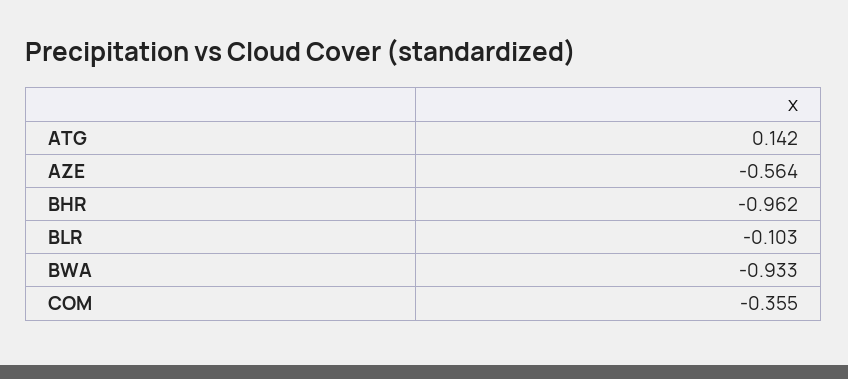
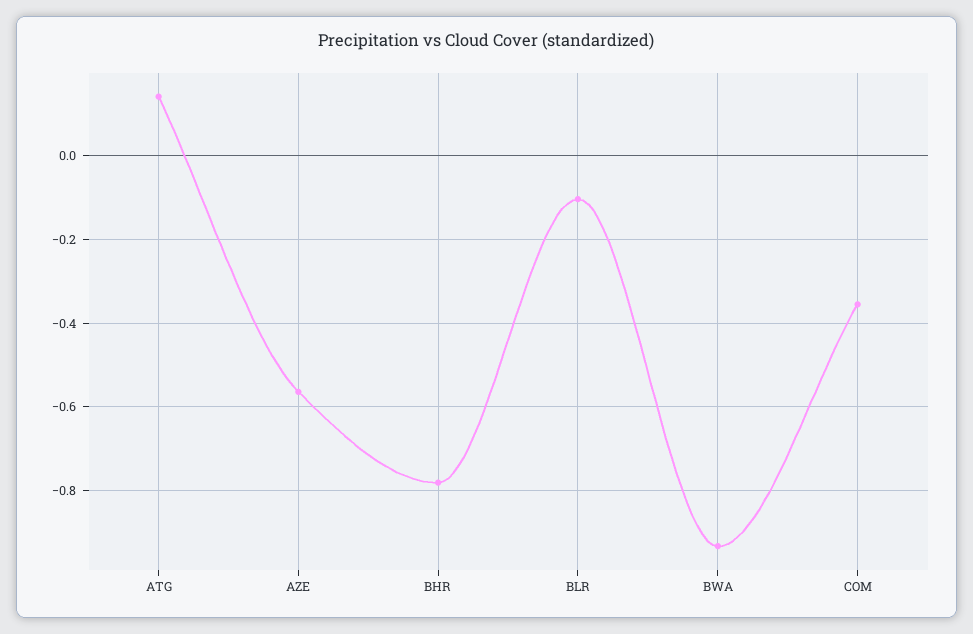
BHR: -0.962 -> -0.78

